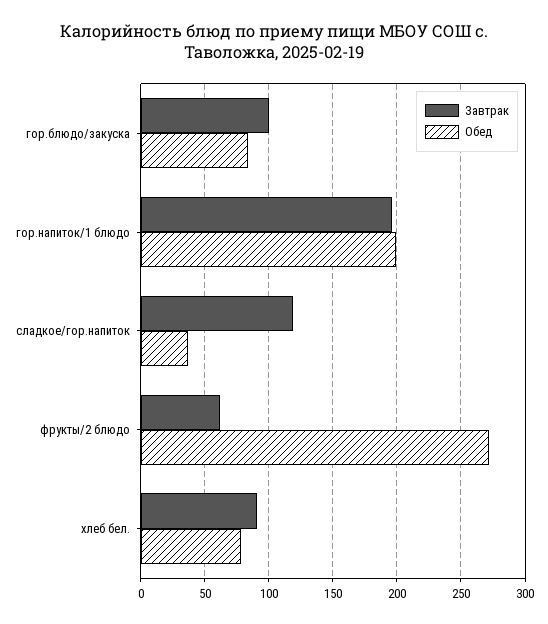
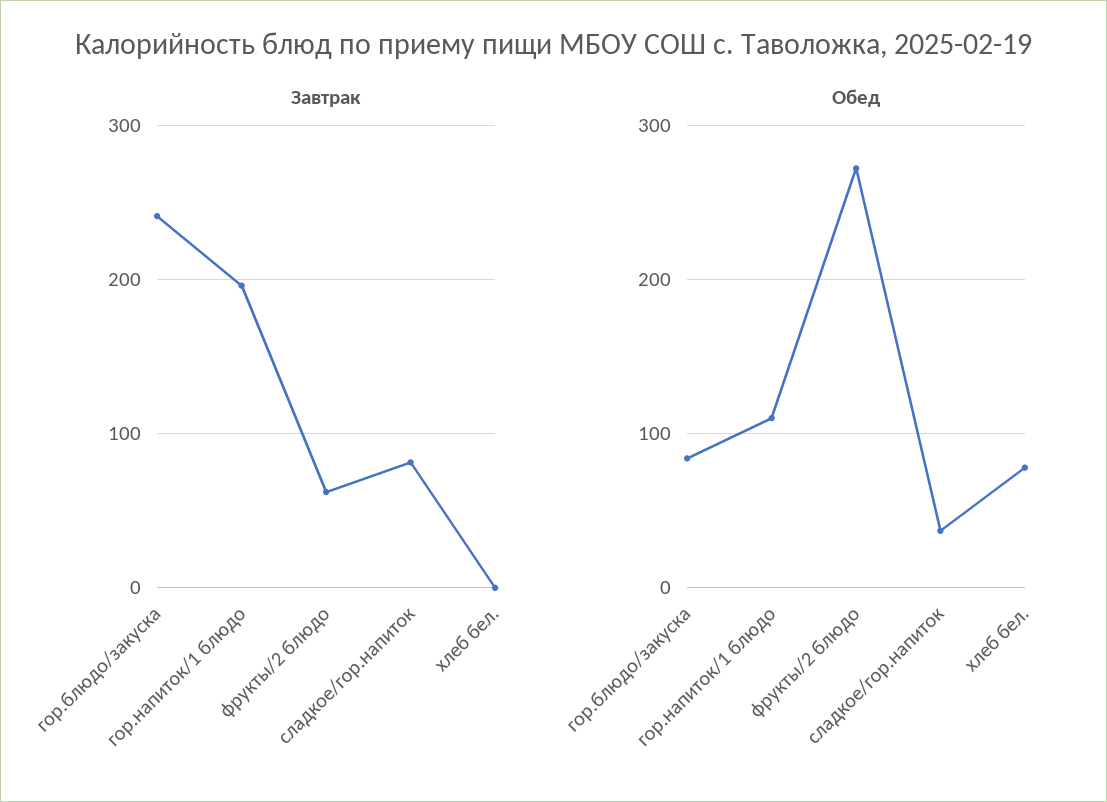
Завтрак, гор.блюдо/закуска: 100 -> 240
Обед, гор.напиток/1 блюдо: 200 -> 110
Завтрак, сладкое/гор.напиток: 120 -> 80
Завтрак, хлеб бел.: 90 -> 0

